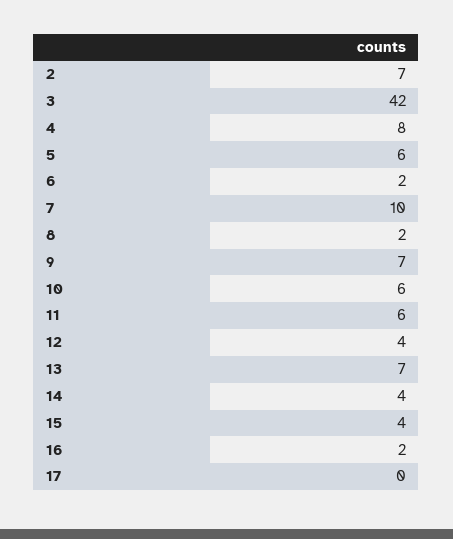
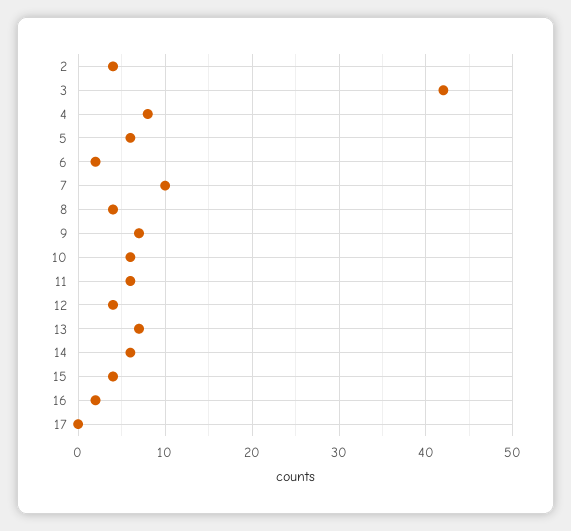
2: 7 -> 4
8: 2 -> 4
14: 4 -> 6

